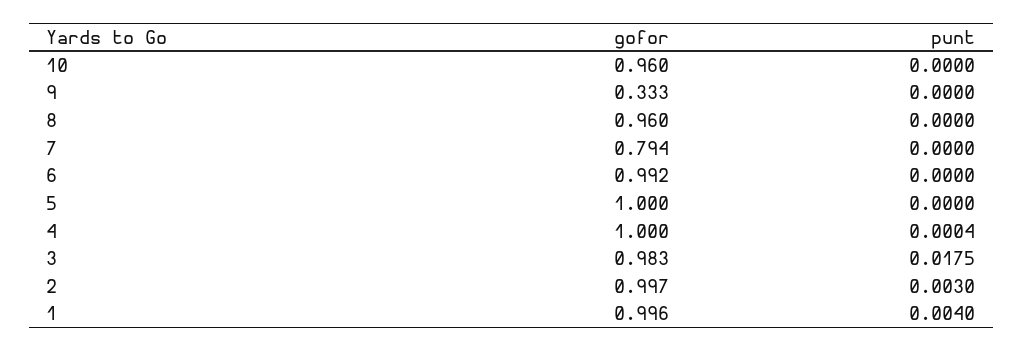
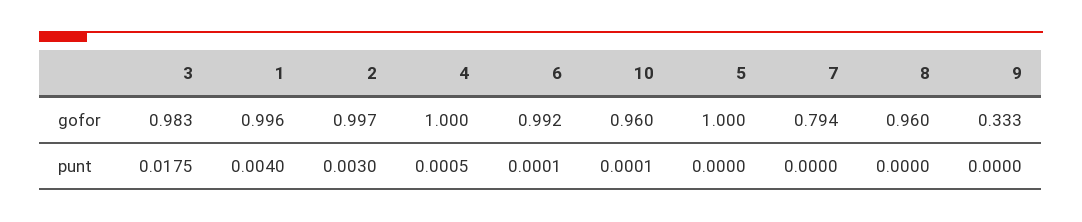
punt, 10: 0 -> 0.0001
punt, 6: 0 -> 0.0001
punt, 4: 0.0004 -> 0.0005

